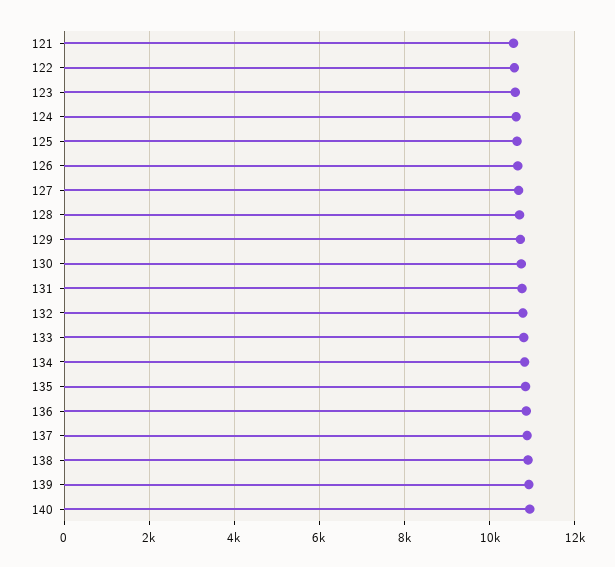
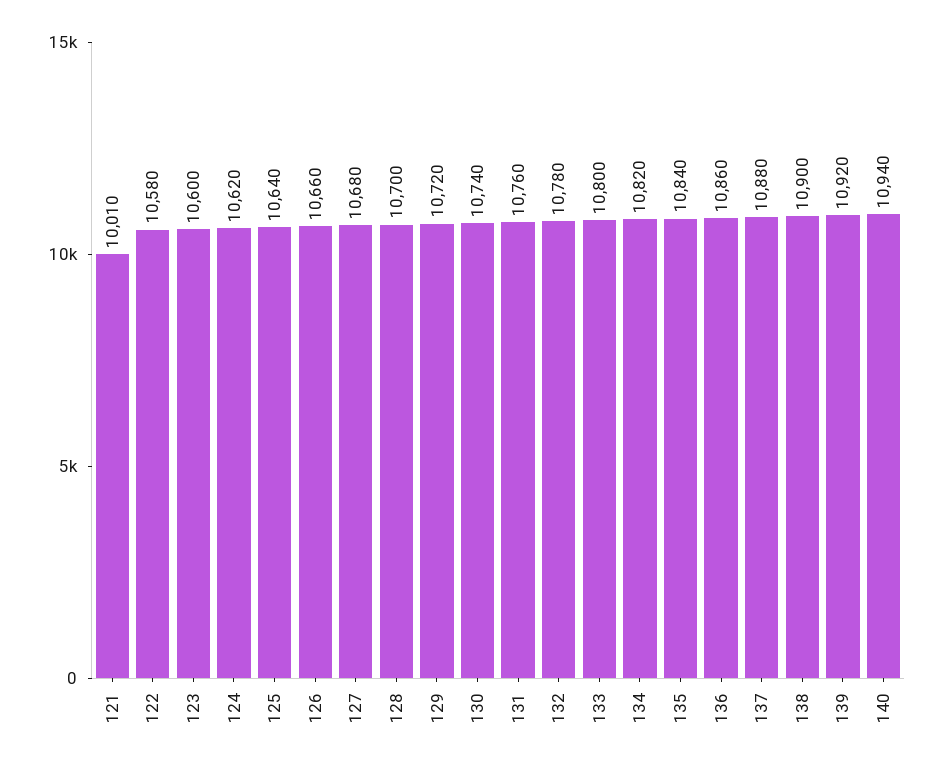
121: 10600 -> 10010

